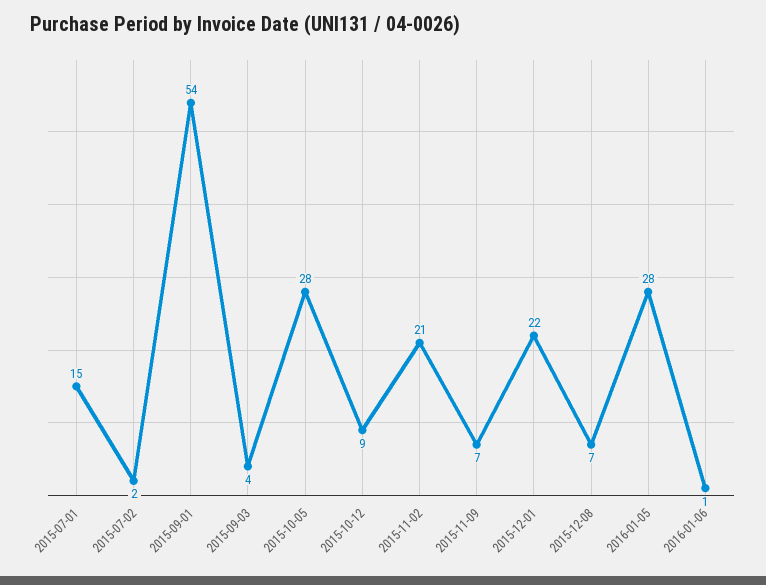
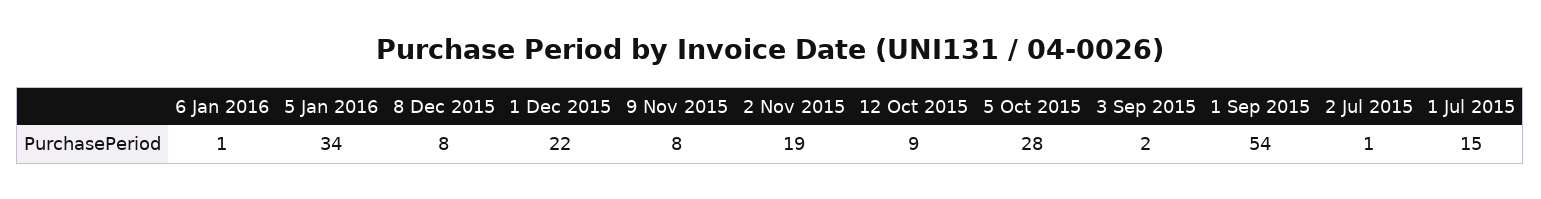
2015-07-02: 2 -> 1
2015-09-03: 4 -> 2
2015-11-02: 21 -> 19
2015-11-09: 7 -> 8
2015-12-08: 7 -> 8
2016-01-05: 28 -> 34

